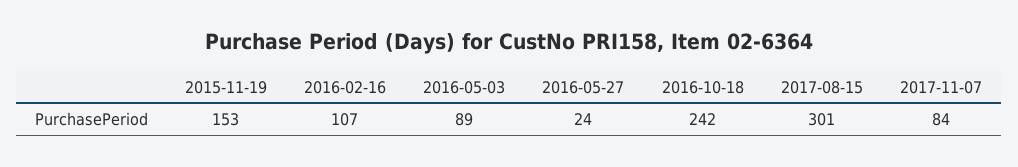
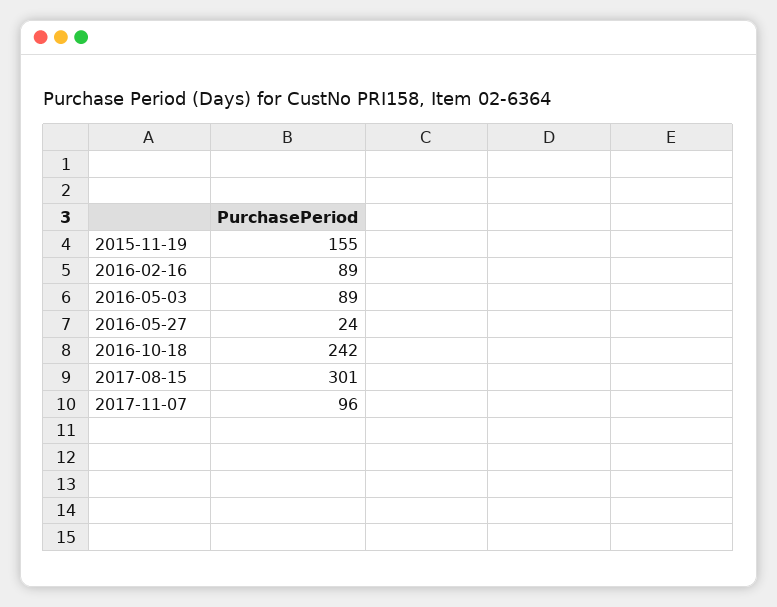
2015-11-19: 153 -> 155
2016-02-16: 107 -> 89
2017-11-07: 84 -> 96

